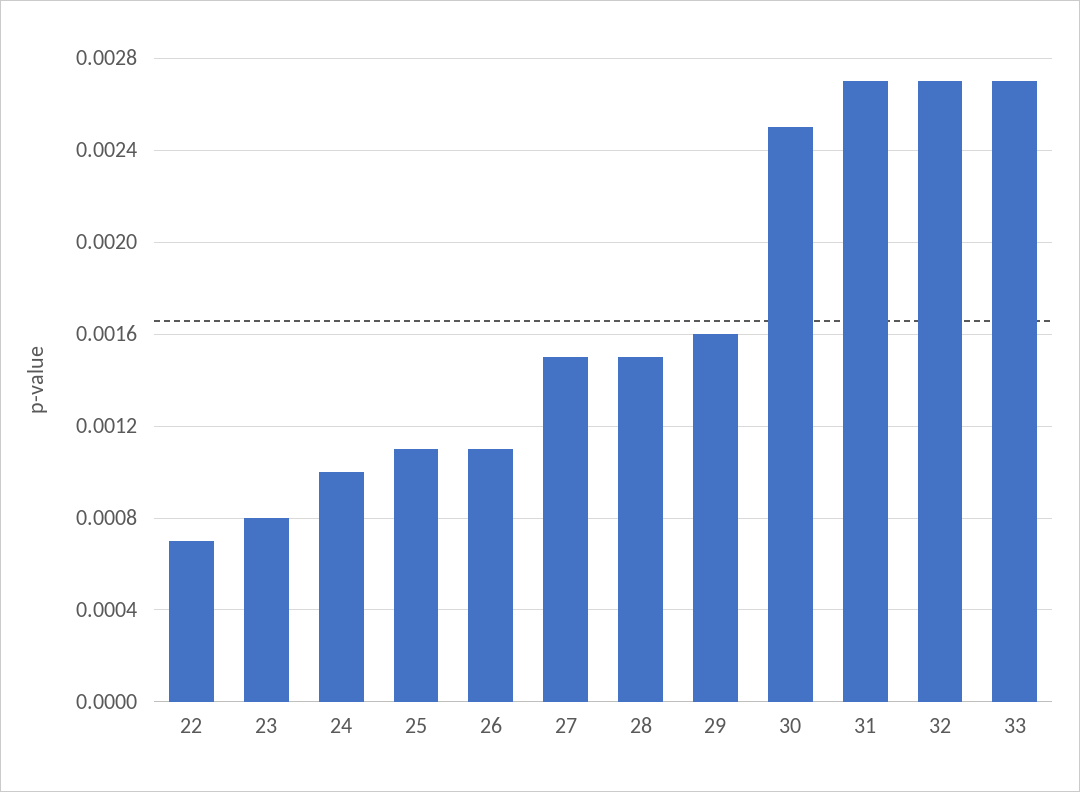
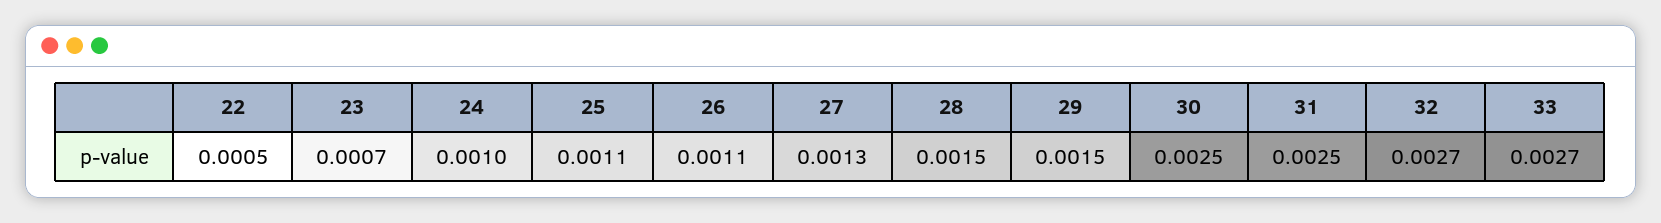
22: 0.0007 -> 0.0005
23: 0.0008 -> 0.0007
27: 0.0015 -> 0.0013
29: 0.0016 -> 0.0015
31: 0.0027 -> 0.0025

